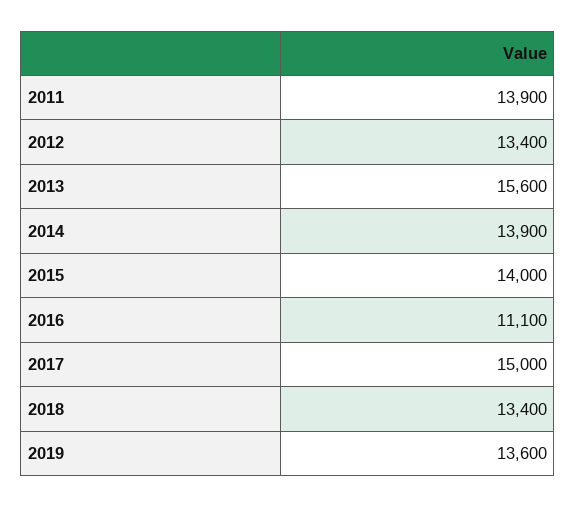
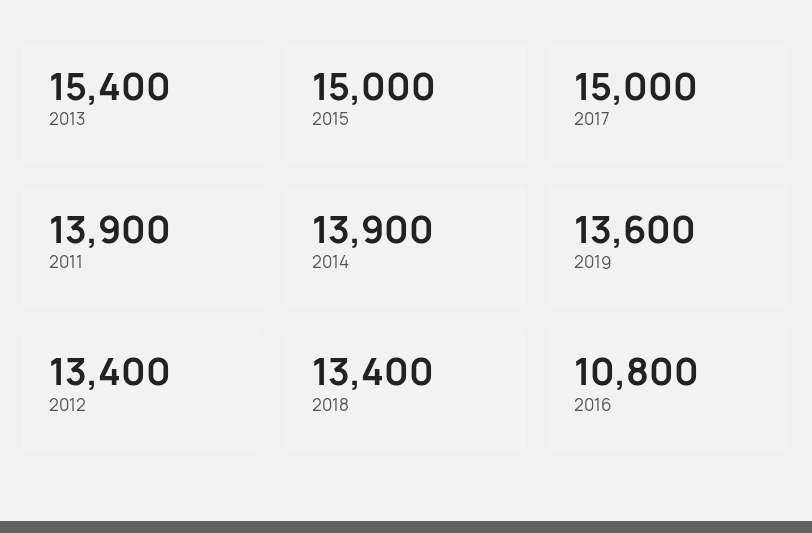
2013: 15600 -> 15400
2015: 14000 -> 15000
2016: 11100 -> 10800

